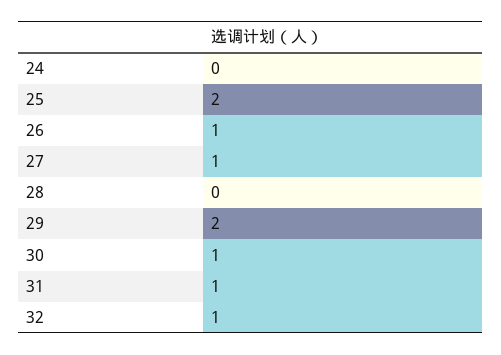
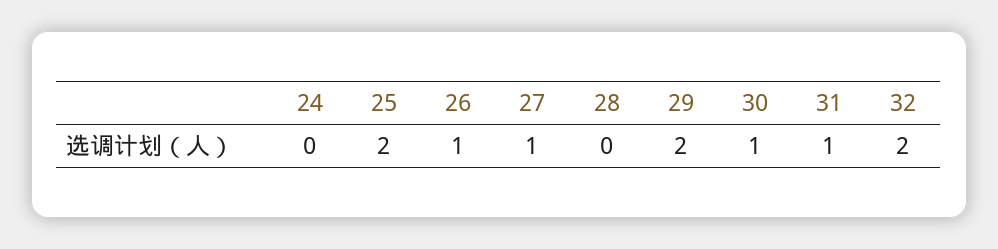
32: 1 -> 2

